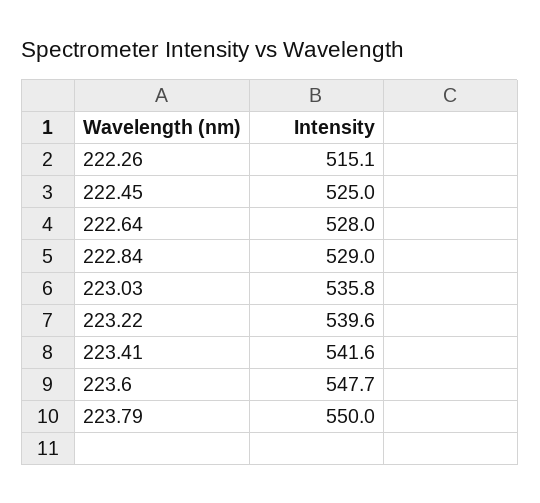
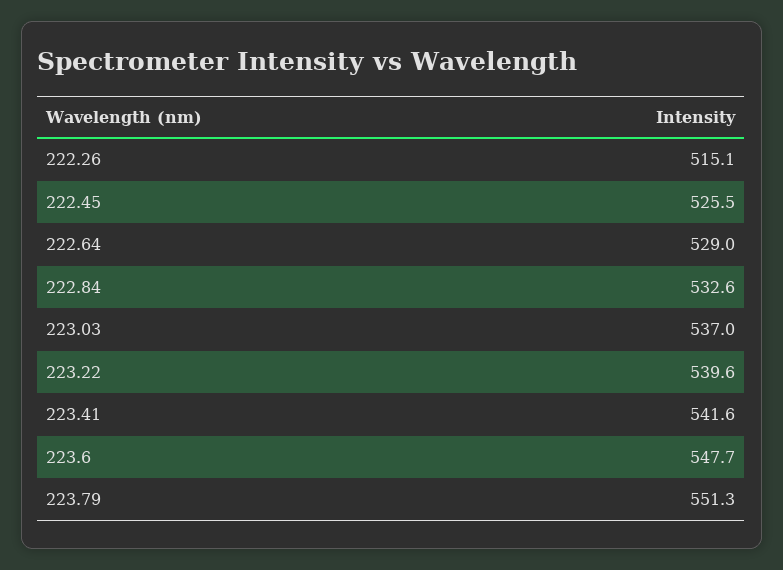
222.45: 525 -> 525.5
222.64: 528 -> 529
222.84: 529 -> 532.6
223.03: 535.8 -> 537
223.79: 550 -> 551.3

